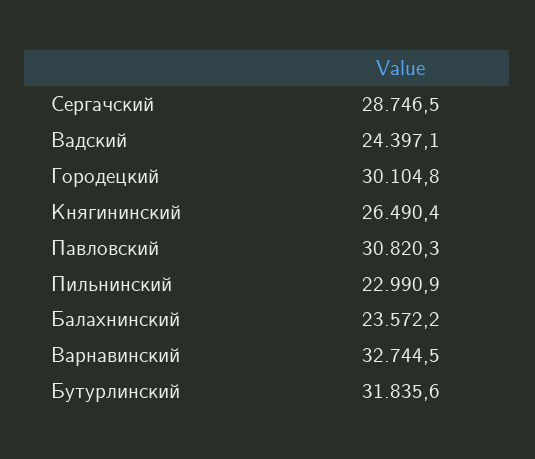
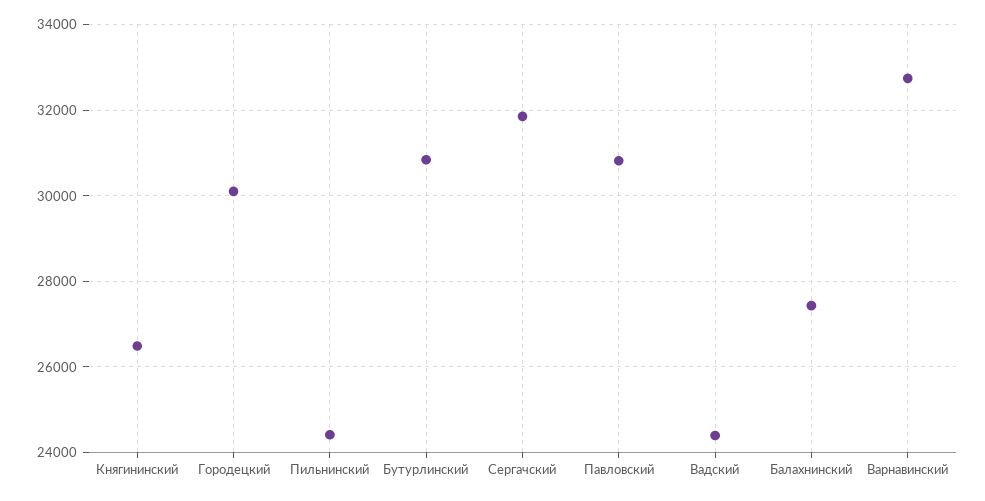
Сергачский: 28746.5 -> 31800
Пильнинский: 22990.9 -> 24400
Балахнинский: 23572.2 -> 27400
Бутурлинский: 31835.6 -> 30800

